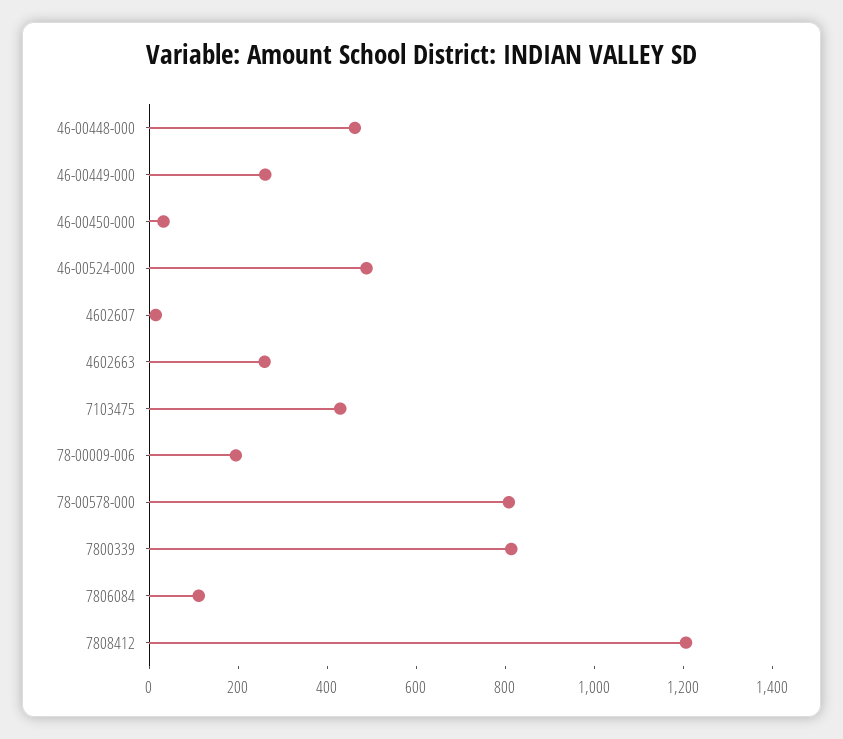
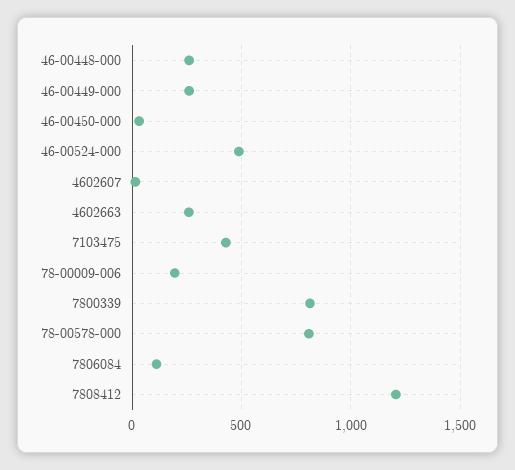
46-00448-000: 450 -> 250

